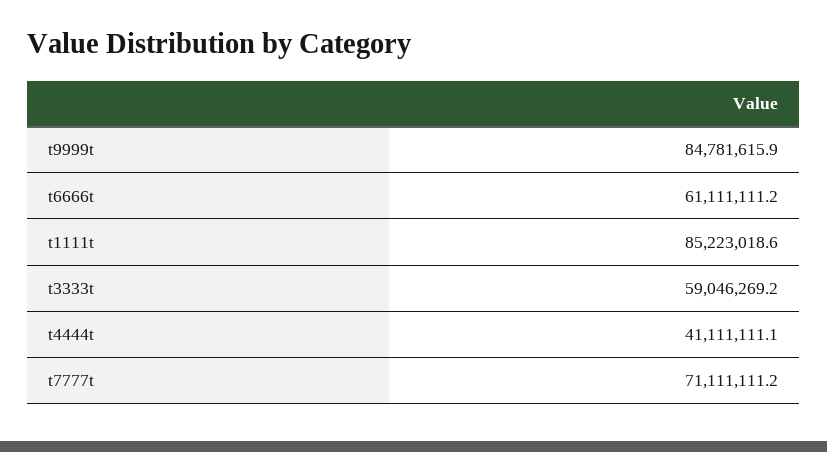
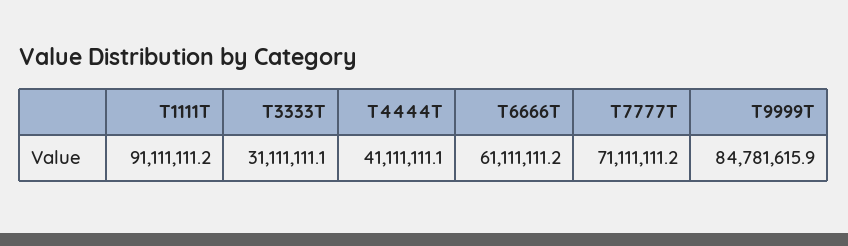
t1111t: 85223018.6 -> 91111111.2
t3333t: 59046269.2 -> 31111111.1

